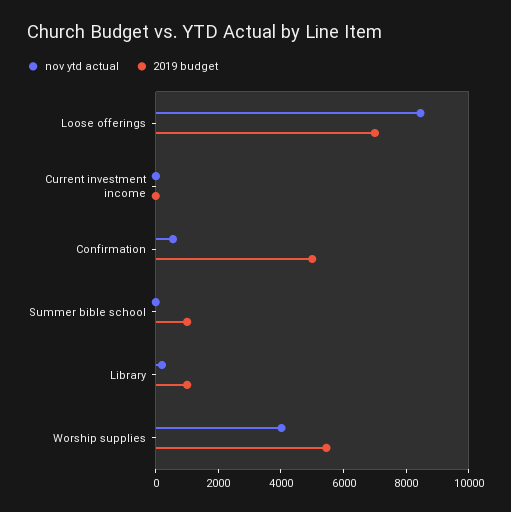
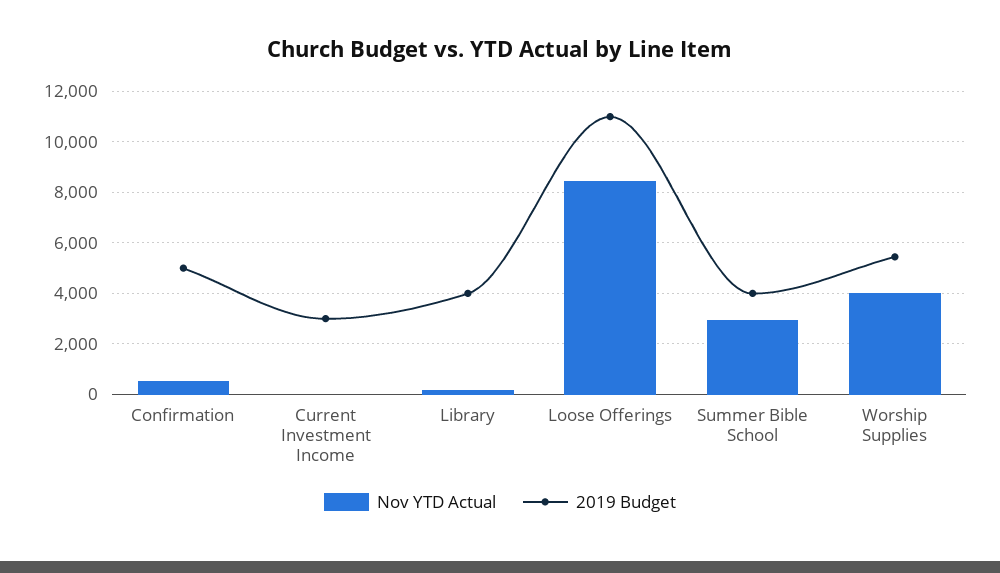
2019 budget, Loose offerings: 7000 -> 11000
2019 budget, Current investment income: 0 -> 3000
nov ytd actual, Summer bible school: 0 -> 3000
2019 budget, Summer bible school: 1000 -> 4000
2019 budget, Library: 1000 -> 4000

